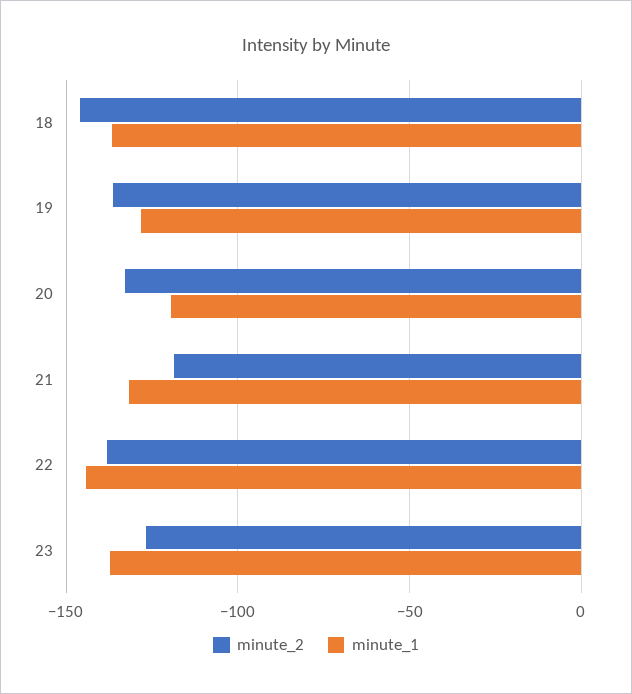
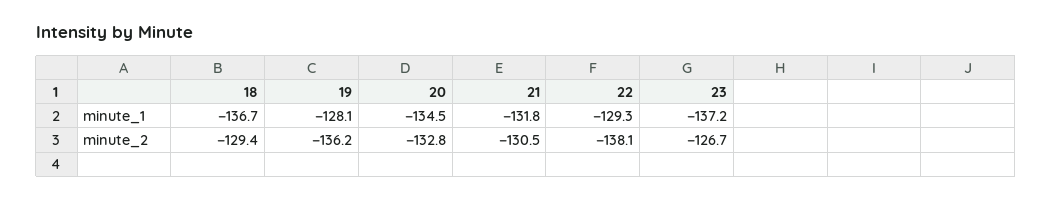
minute_2, 18: -145 -> -129.4
minute_1, 20: -120 -> -134.5
minute_2, 21: -120 -> -130.5
minute_1, 22: -145 -> -129.3

